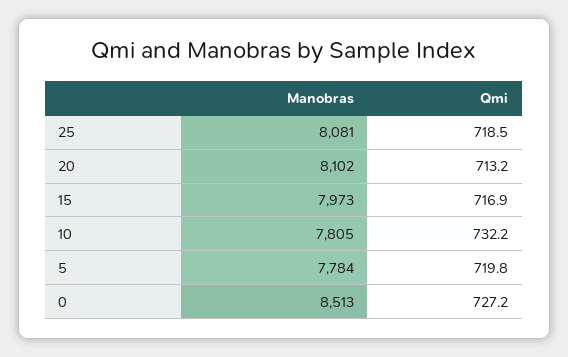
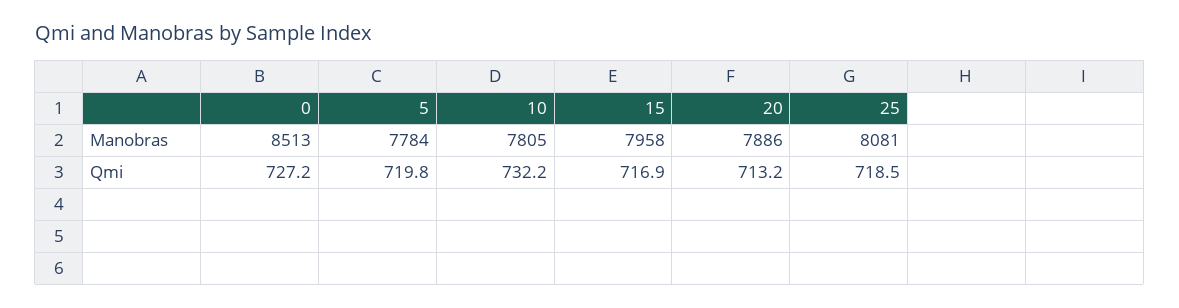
Manobras, 20: 8102 -> 7886
Manobras, 15: 7973 -> 7958

